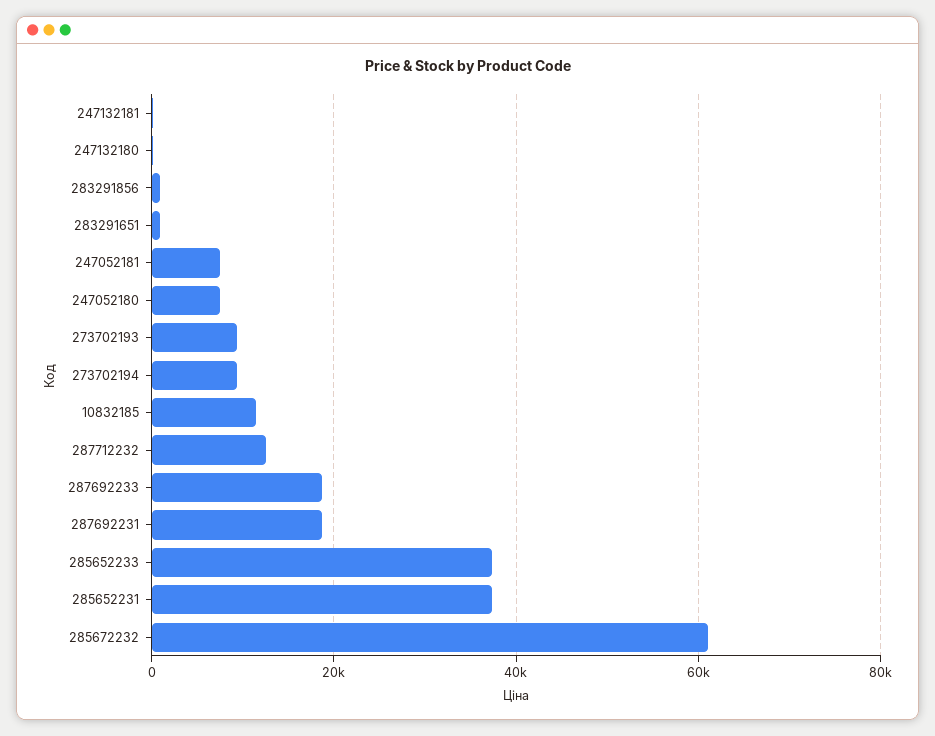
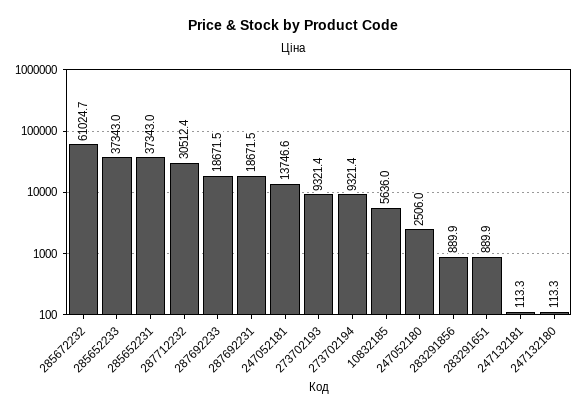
247052181: 8000 -> 13746.6
247052180: 8000 -> 2506
10832185: 12000 -> 5636
287712232: 12000 -> 30512.4

